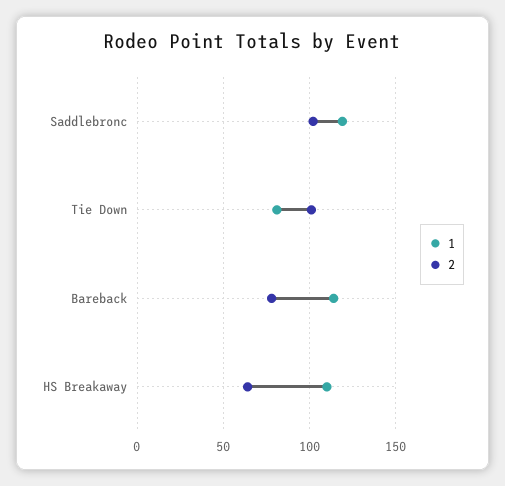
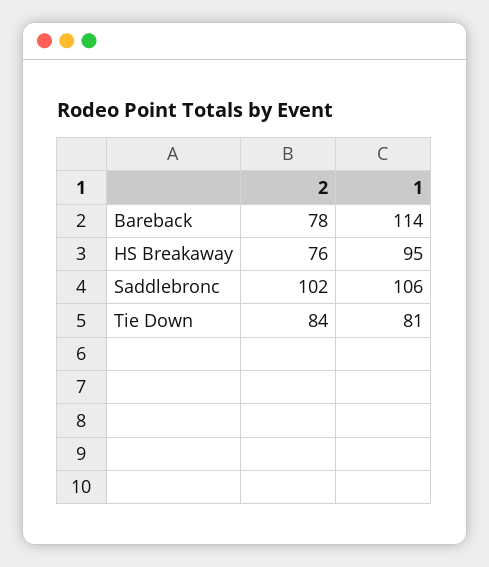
1, Saddlebronc: 120 -> 106
2, Tie Down: 100 -> 84
1, HS Breakaway: 110 -> 95
2, HS Breakaway: 65 -> 76

